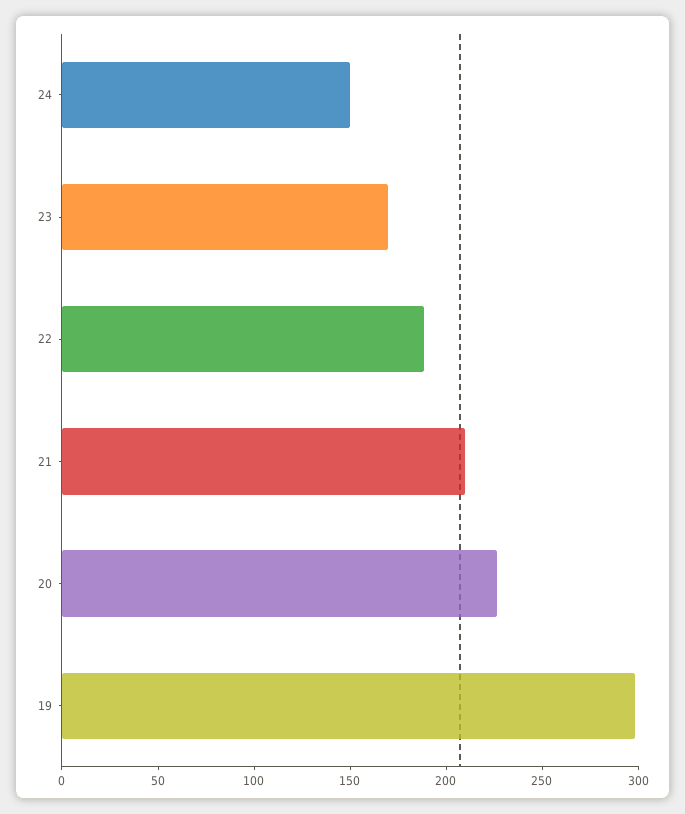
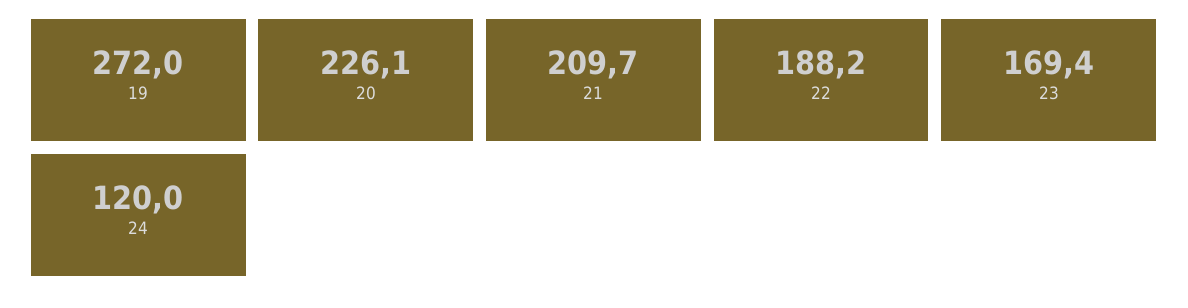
24: 150 -> 120
19: 300 -> 272

